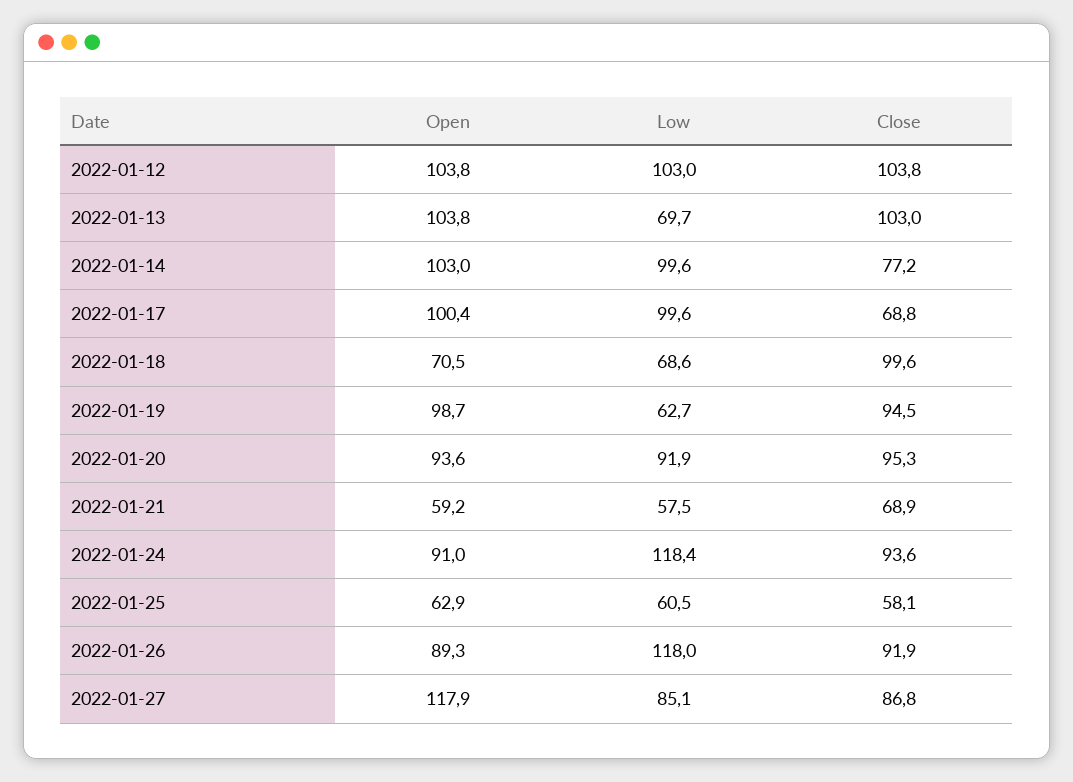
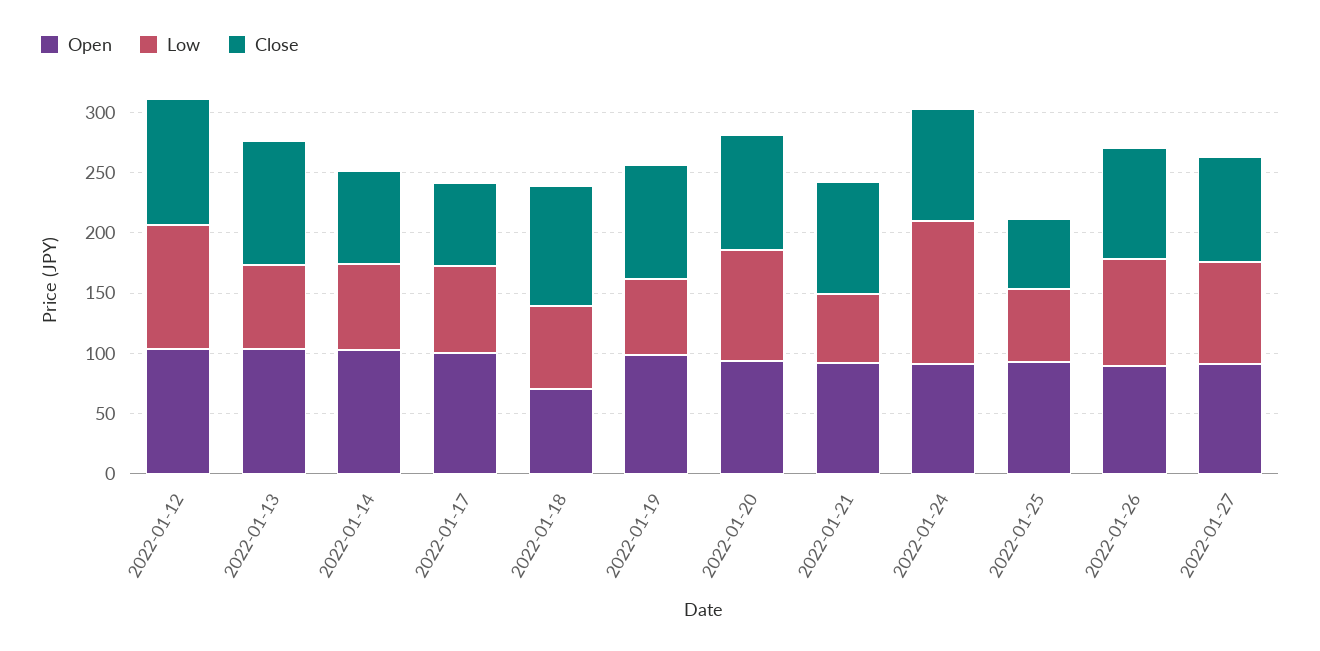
Low, 2022-01-14: 99.6 -> 70
Low, 2022-01-17: 99.6 -> 70
Open, 2022-01-21: 59.2 -> 90
Close, 2022-01-21: 68.9 -> 90
Open, 2022-01-25: 62.9 -> 90
Low, 2022-01-26: 118 -> 90
Open, 2022-01-27: 117.9 -> 90

